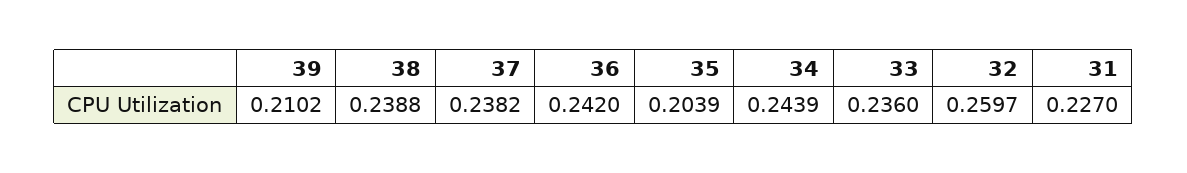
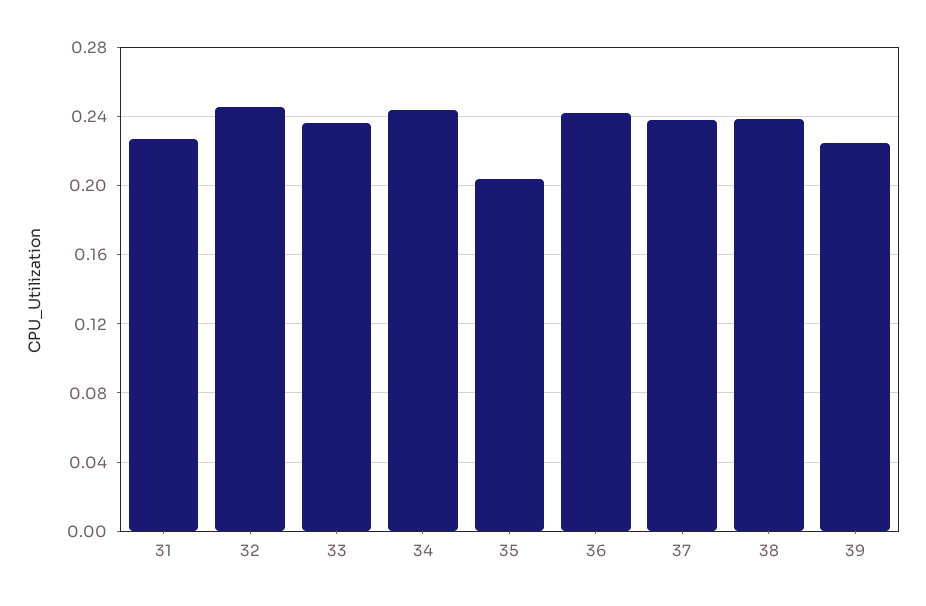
39: 0.2102 -> 0.225
32: 0.2597 -> 0.245

